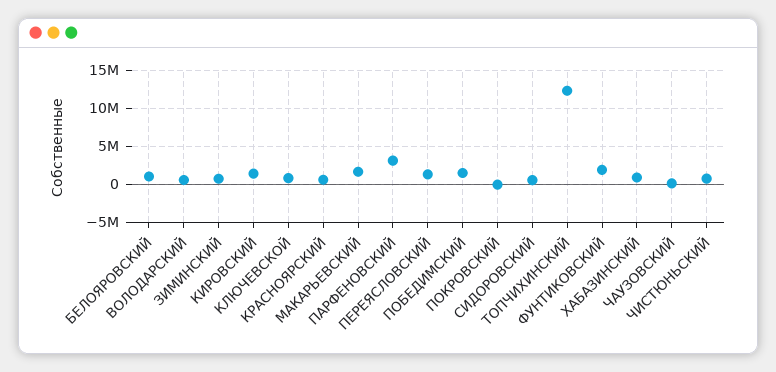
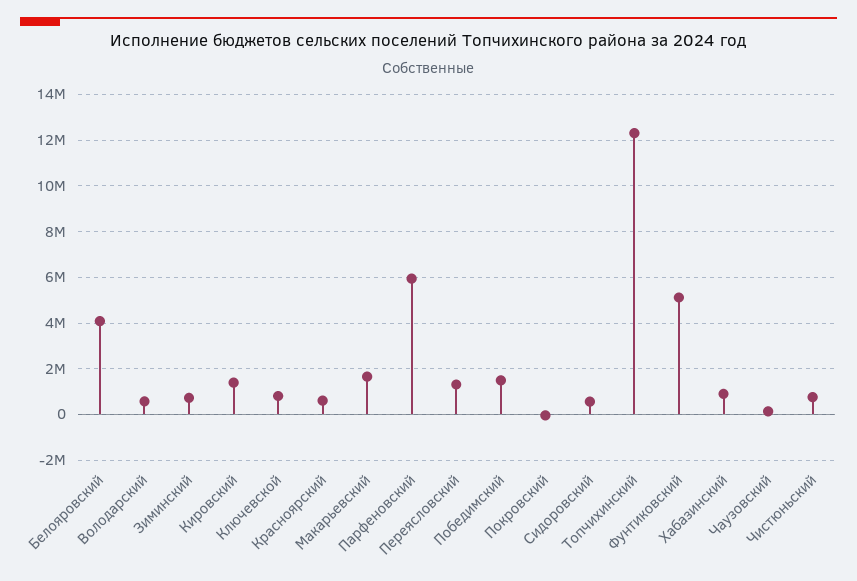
БЕЛОЯРОВСКИЙ: 1000000 -> 4000000
ПАРФЕНОВСКИЙ: 3000000 -> 6000000
ФУНТИКОВСКИЙ: 2000000 -> 5000000

